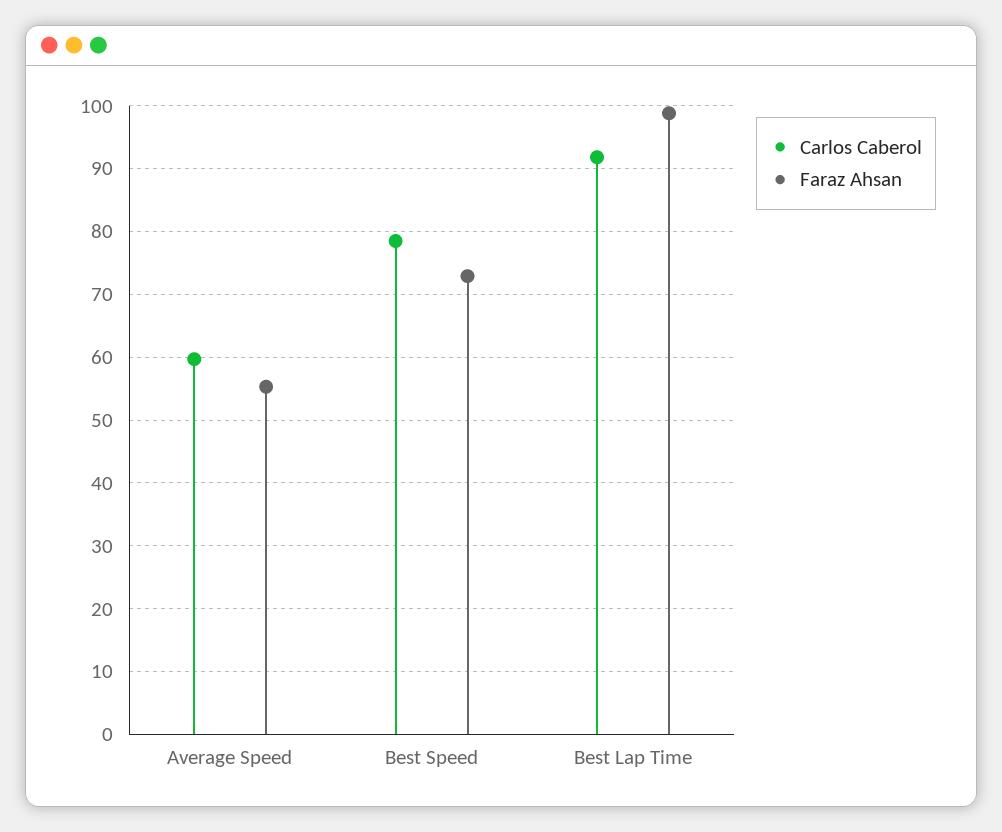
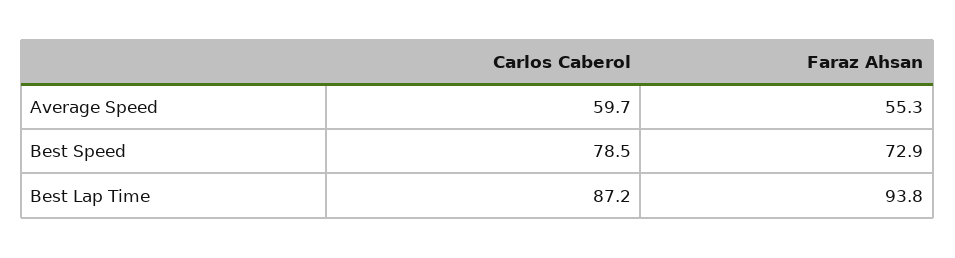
Carlos Caberol, Best Lap Time: 92 -> 87.2
Faraz Ahsan, Best Lap Time: 99 -> 93.8

